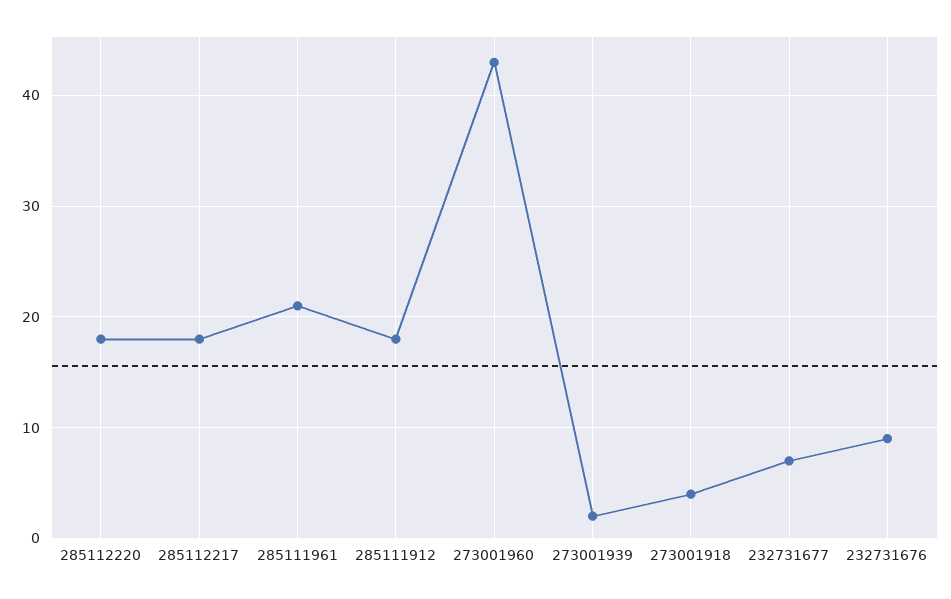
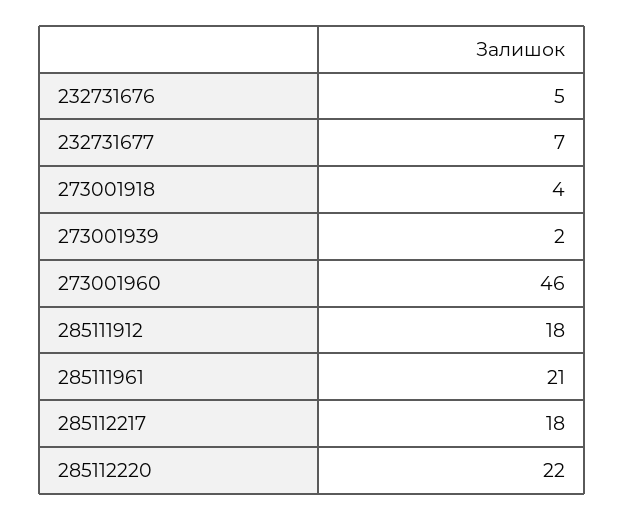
285112220: 18 -> 22
273001960: 43 -> 46
232731676: 9 -> 5

